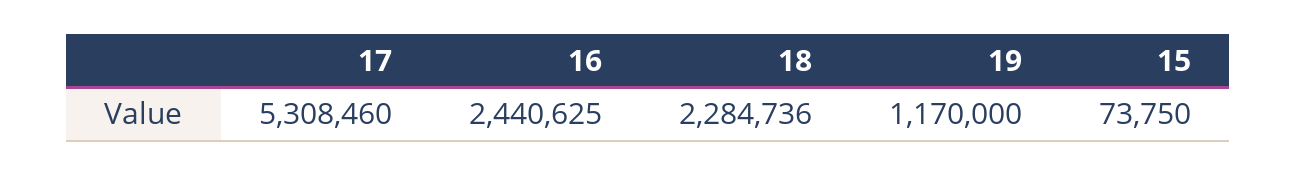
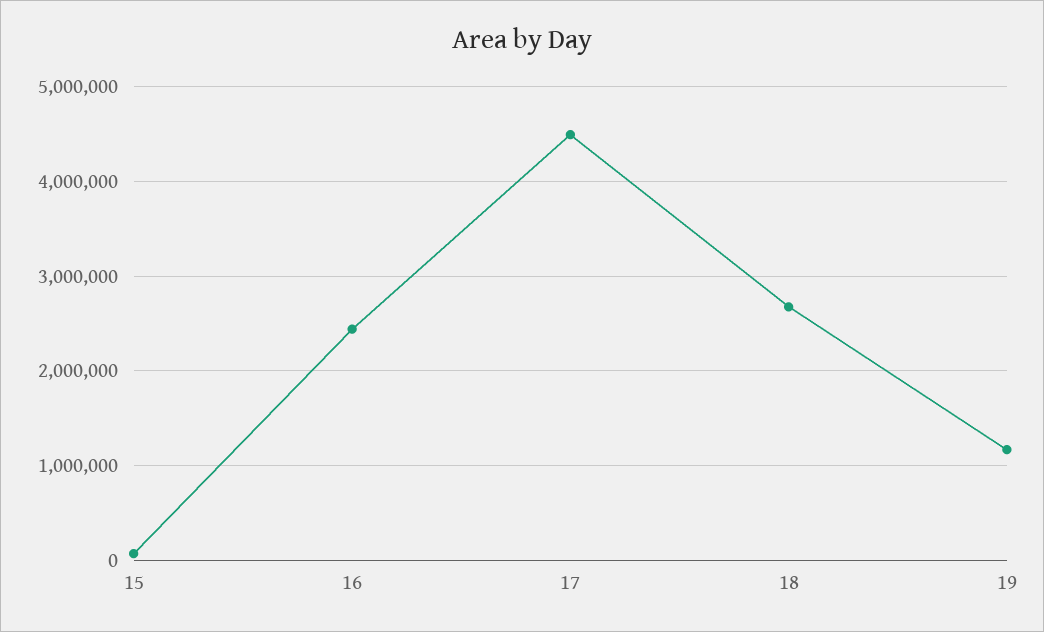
17: 5308460 -> 4500000
18: 2284736 -> 2700000

